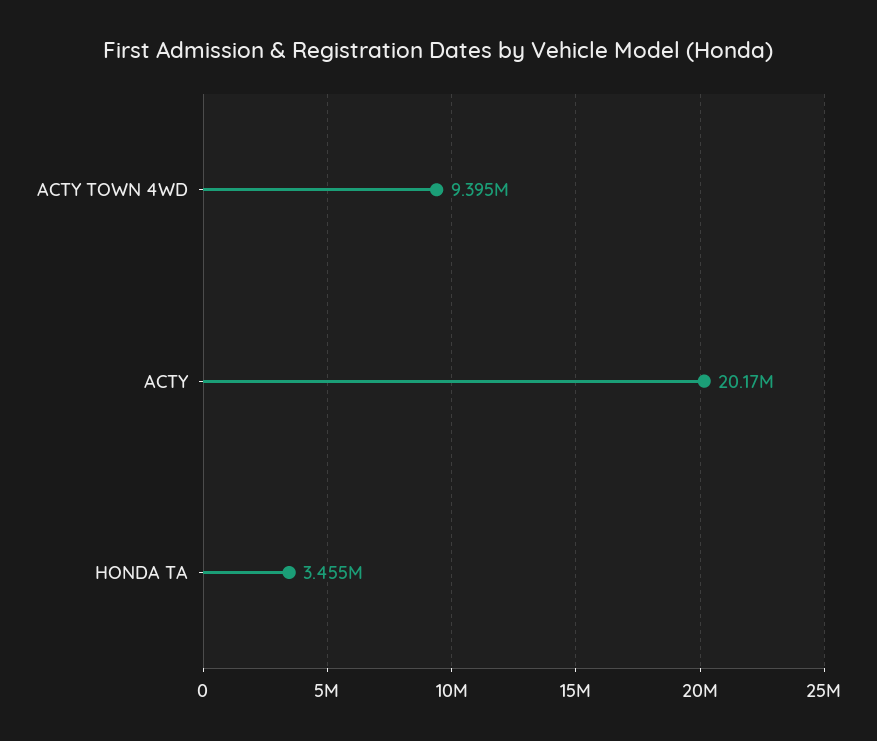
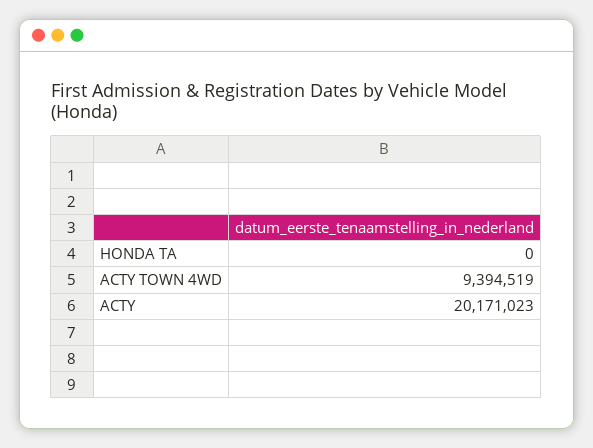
HONDA TA: 3455000 -> 0

